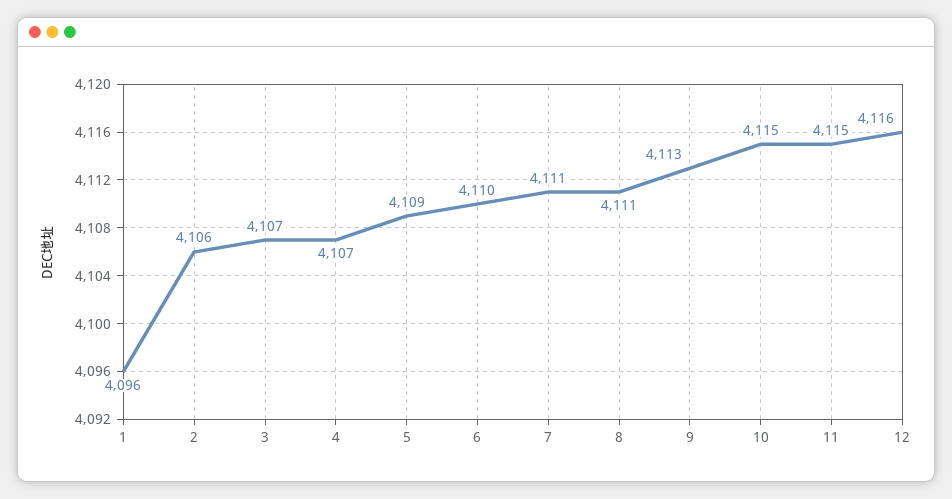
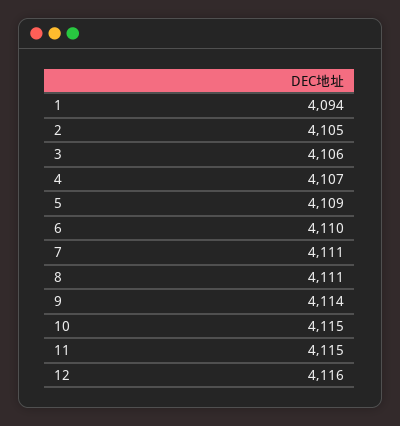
1: 4096 -> 4094
2: 4106 -> 4105
3: 4107 -> 4106
9: 4113 -> 4114

